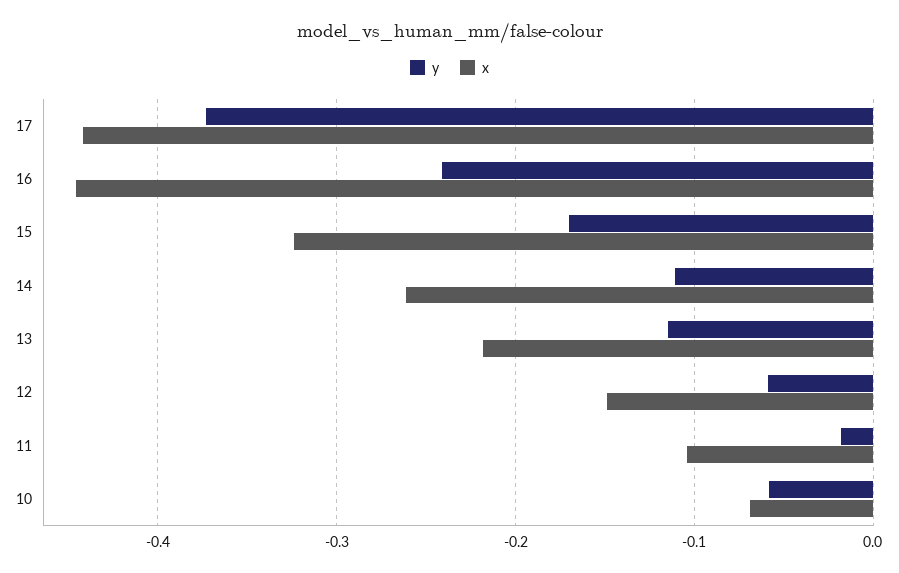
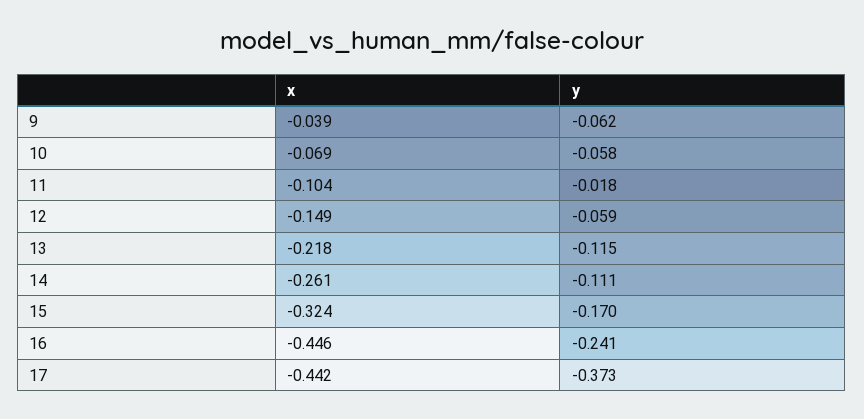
x, 9: none -> -0.039
y, 9: none -> -0.062

